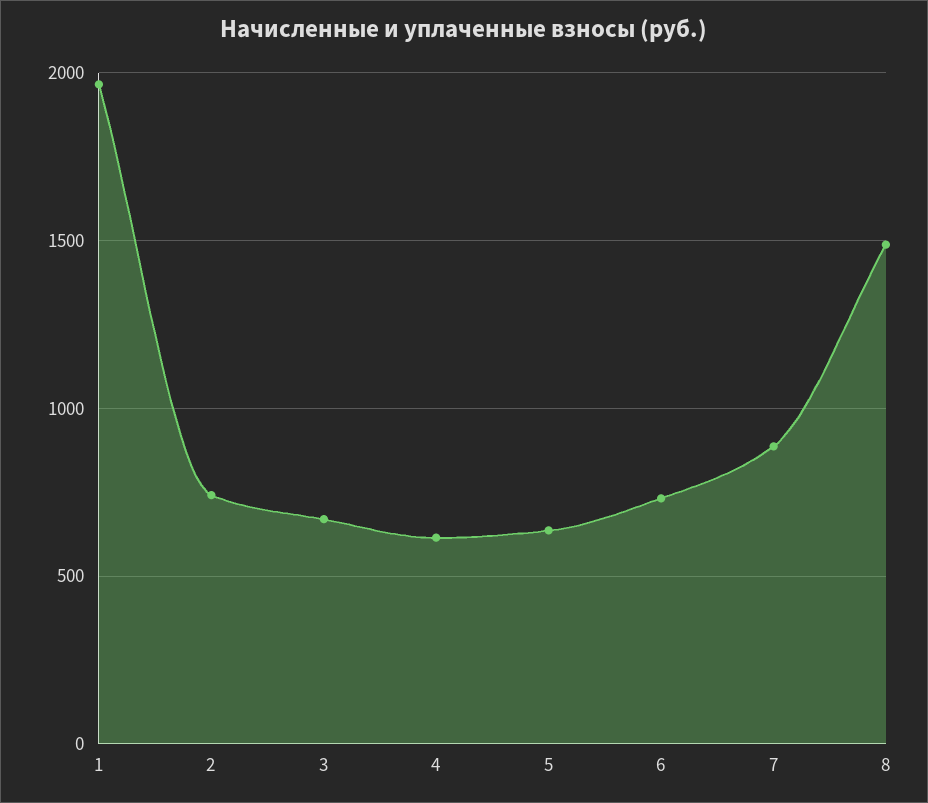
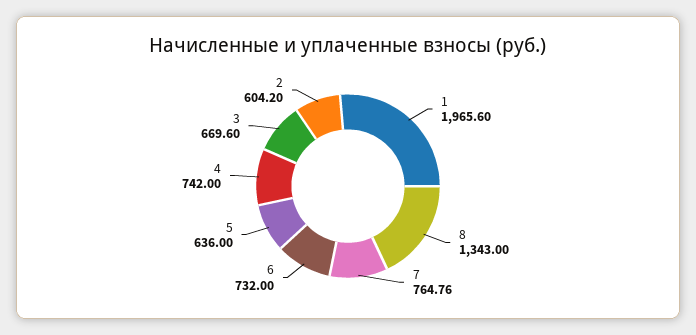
2: 750 -> 604.2
4: 600 -> 742
7: 900 -> 764.76
8: 1500 -> 1343

